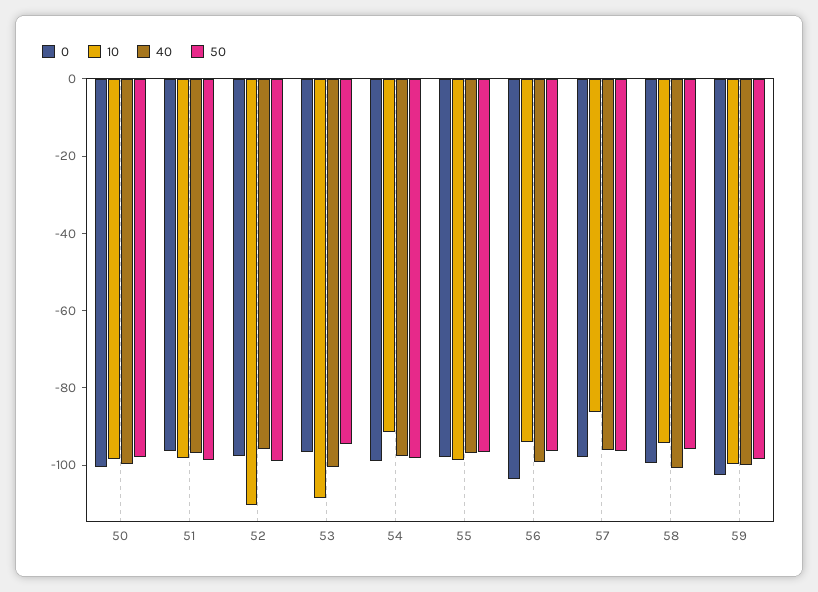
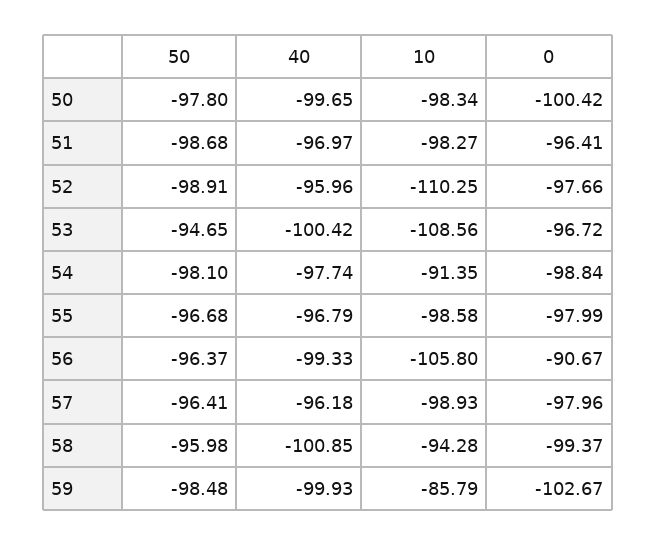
0, 56: -105 -> -90.67
10, 56: -95 -> -105.8
10, 57: -85 -> -98.93
10, 59: -100 -> -85.79

